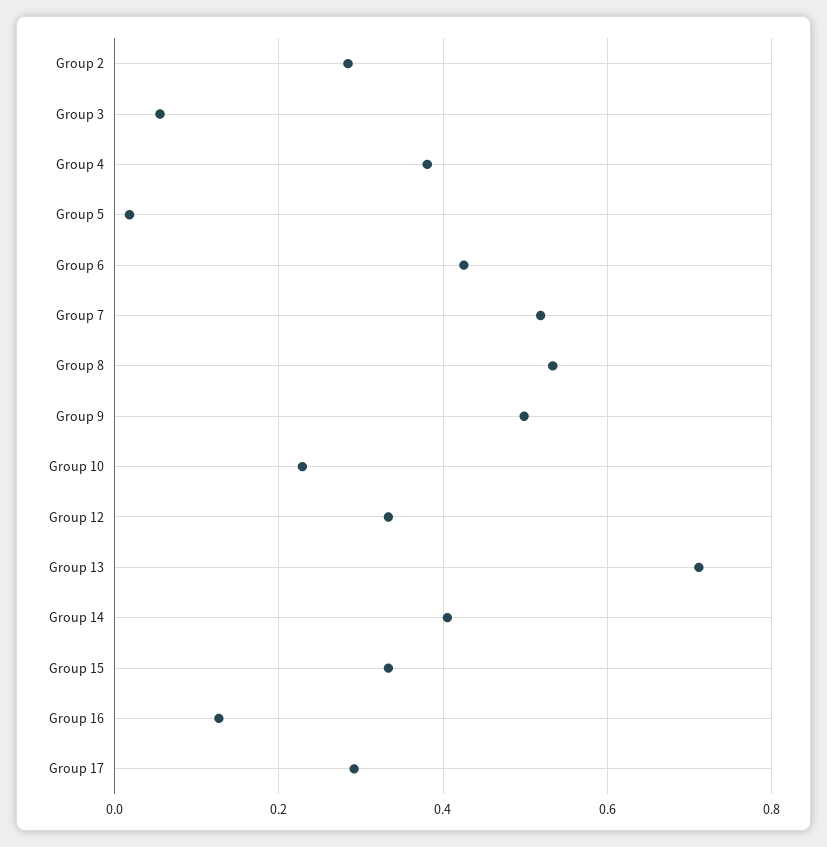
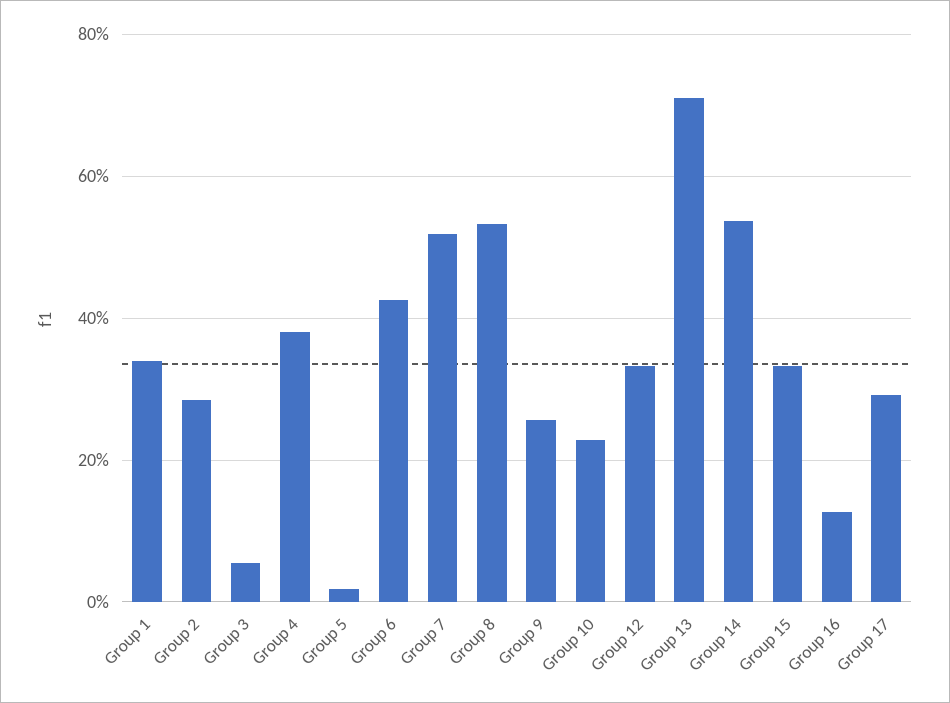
Group 9: 0.5 -> 0.26
Group 14: 0.4 -> 0.54
Group 1: none -> 0.34

